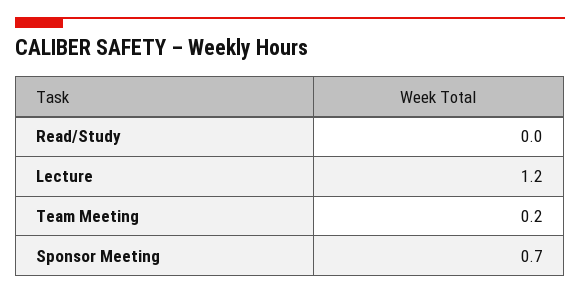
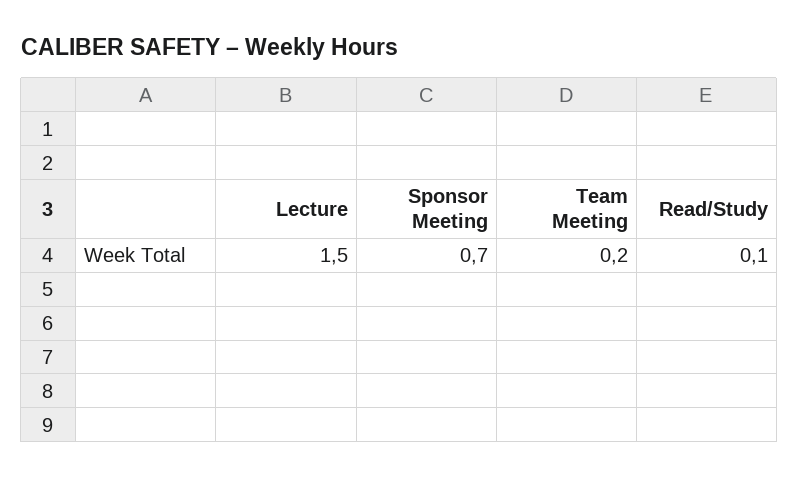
Read/Study: 0 -> 0.1
Lecture: 1.2 -> 1.5

